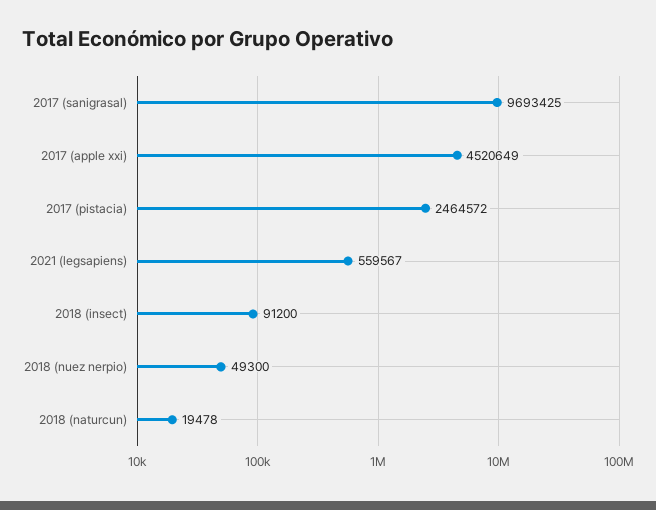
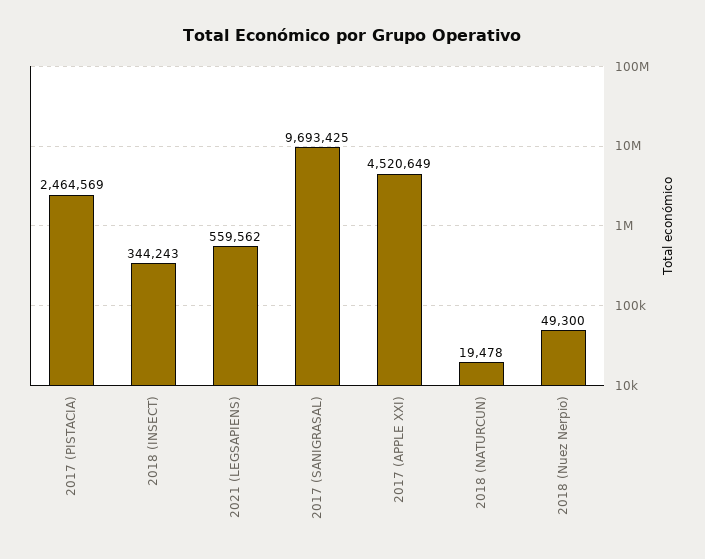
2017 (pistacia): 2464572 -> 2464569
2021 (legsapiens): 559567 -> 559562
2018 (insect): 91200 -> 344243

